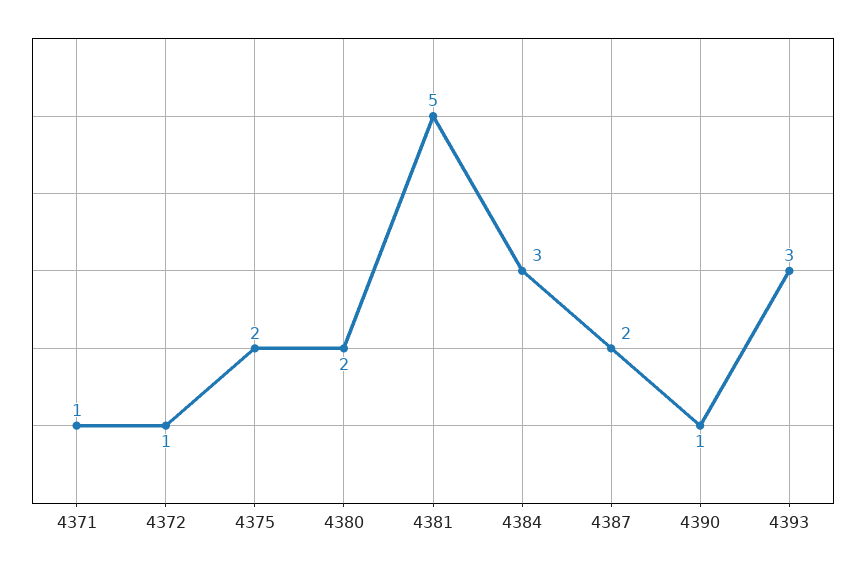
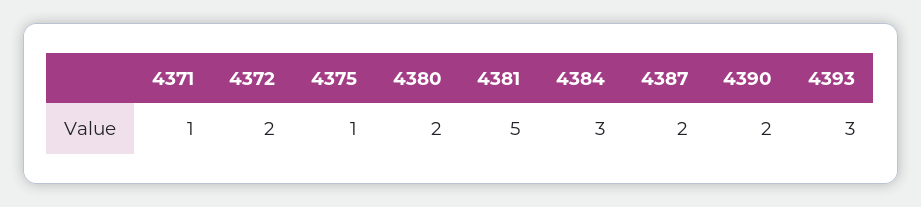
4372: 1 -> 2
4375: 2 -> 1
4390: 1 -> 2

